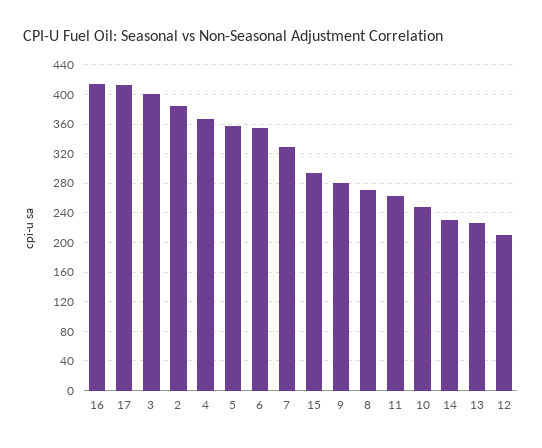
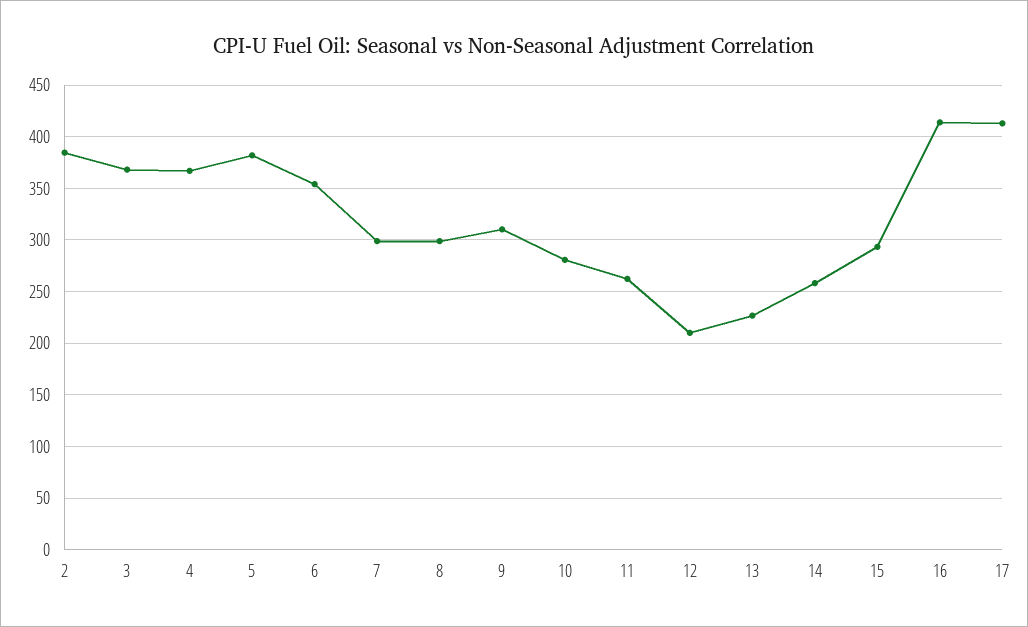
3: 400 -> 370
5: 360 -> 380
7: 330 -> 300
9: 280 -> 310
8: 270 -> 300
10: 250 -> 280
14: 230 -> 260

